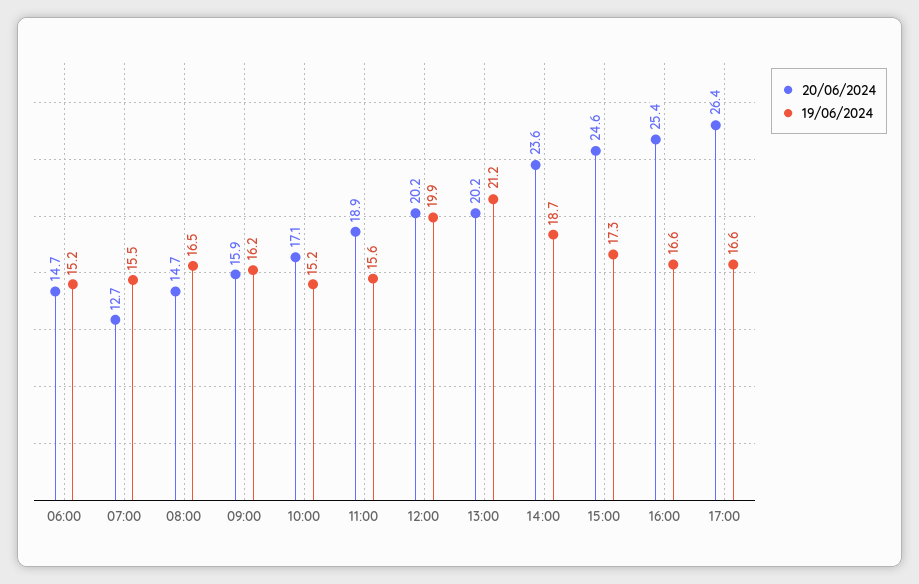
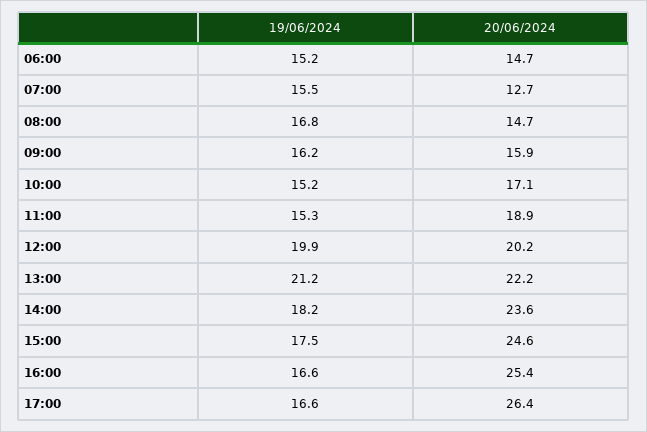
19/06/2024, 08:00: 16.5 -> 16.8
19/06/2024, 11:00: 15.6 -> 15.3
20/06/2024, 13:00: 20.2 -> 22.2
19/06/2024, 14:00: 18.7 -> 18.2
19/06/2024, 15:00: 17.3 -> 17.5

